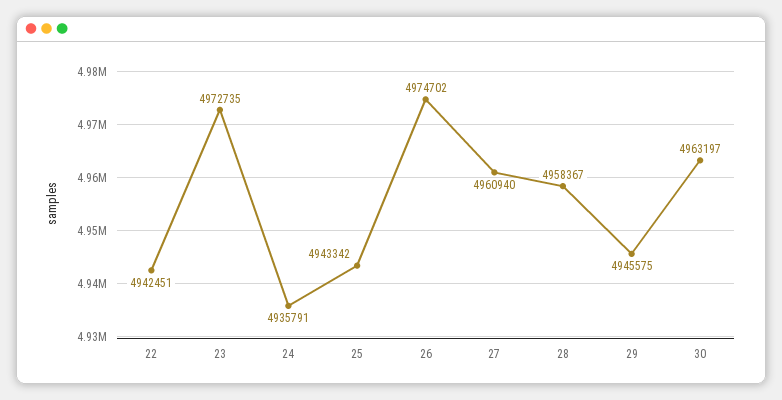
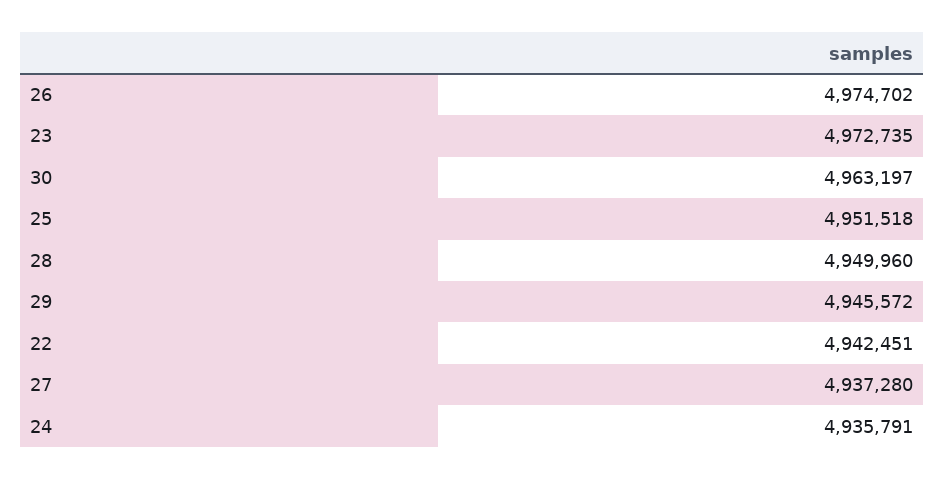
25: 4943342 -> 4951518
27: 4960940 -> 4937280
28: 4958367 -> 4949960
29: 4945575 -> 4945572

